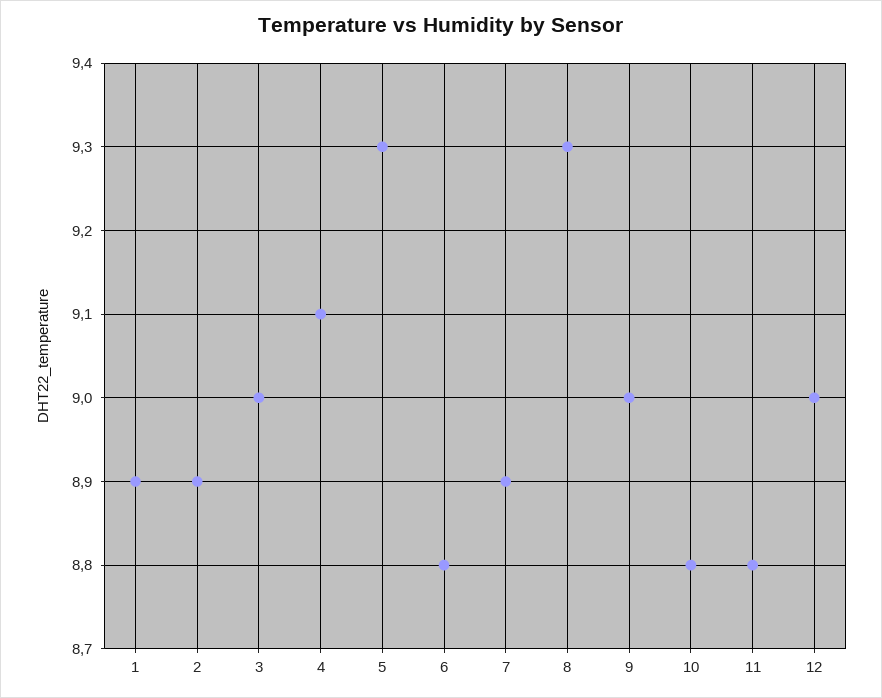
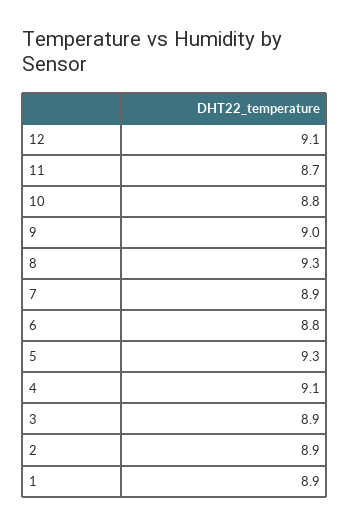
3: 9 -> 8.9
11: 8.8 -> 8.7
12: 9 -> 9.1

